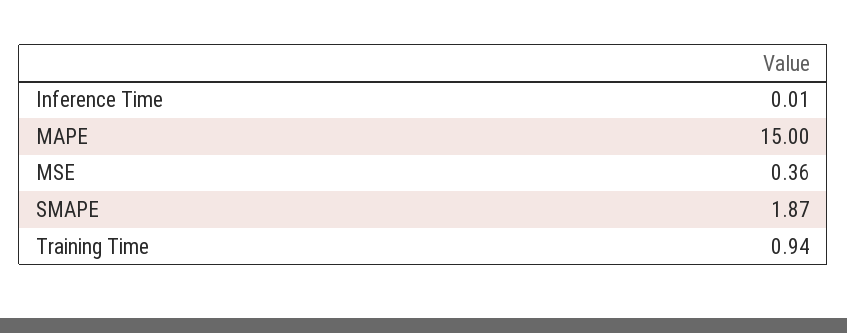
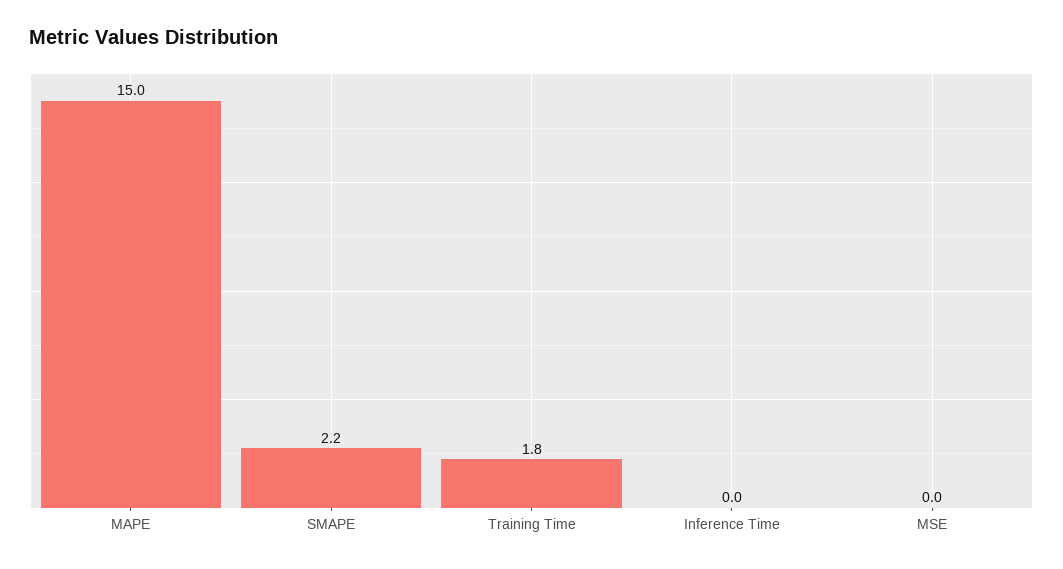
MSE: 0.36 -> 0
SMAPE: 1.87 -> 2.2
Training Time: 0.94 -> 1.8

